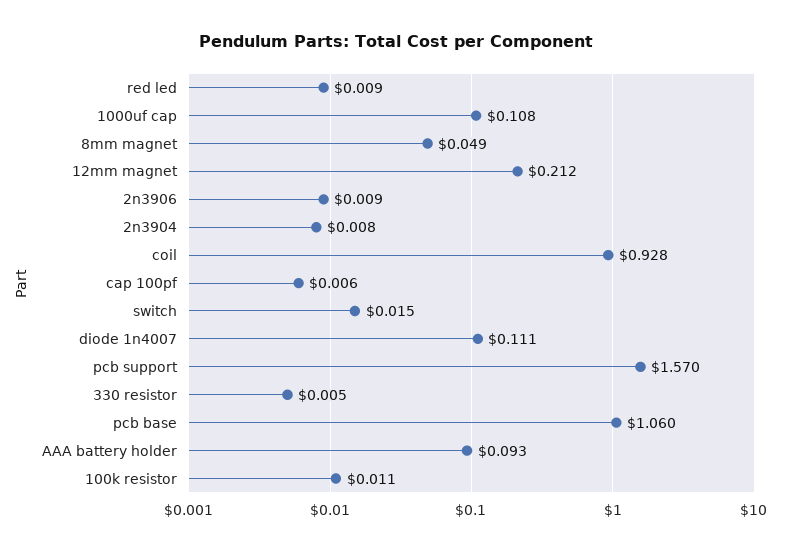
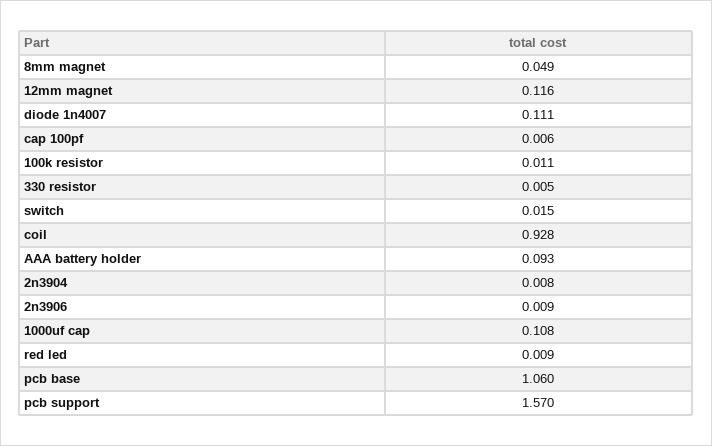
12mm magnet: 0.212 -> 0.116

